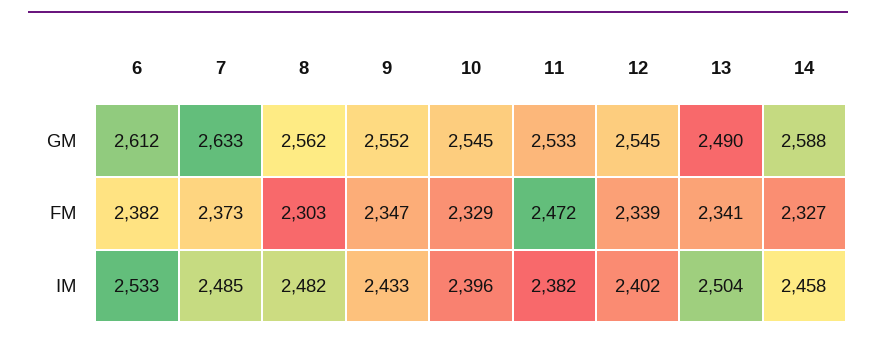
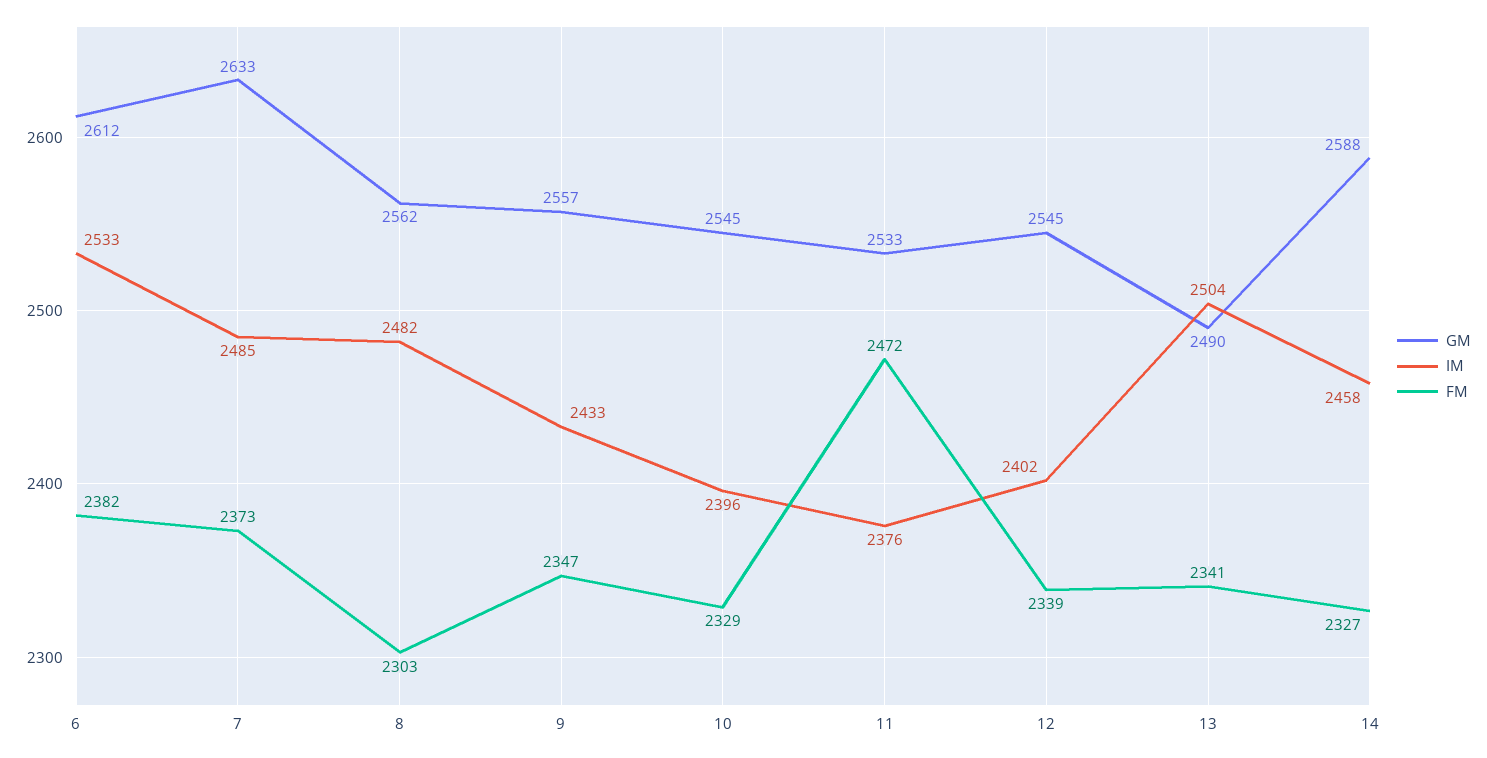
GM, 9: 2552 -> 2557
IM, 11: 2382 -> 2376

